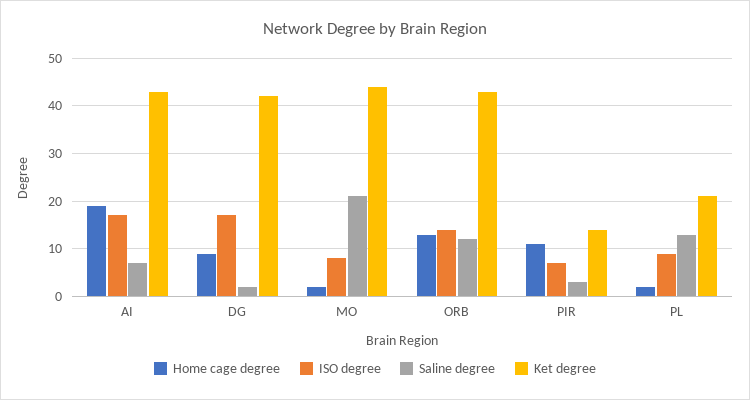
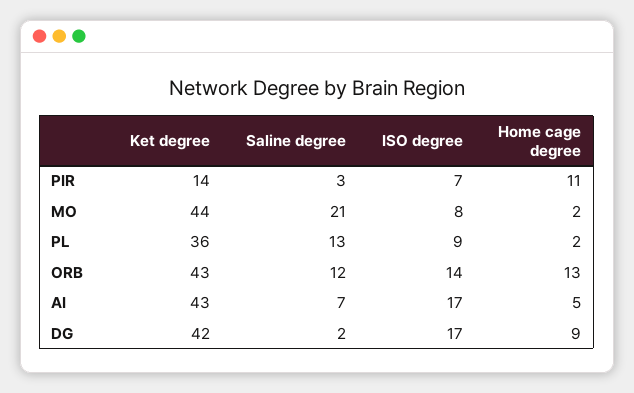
Home cage degree, AI: 20 -> 5
Ket degree, PL: 20 -> 36

